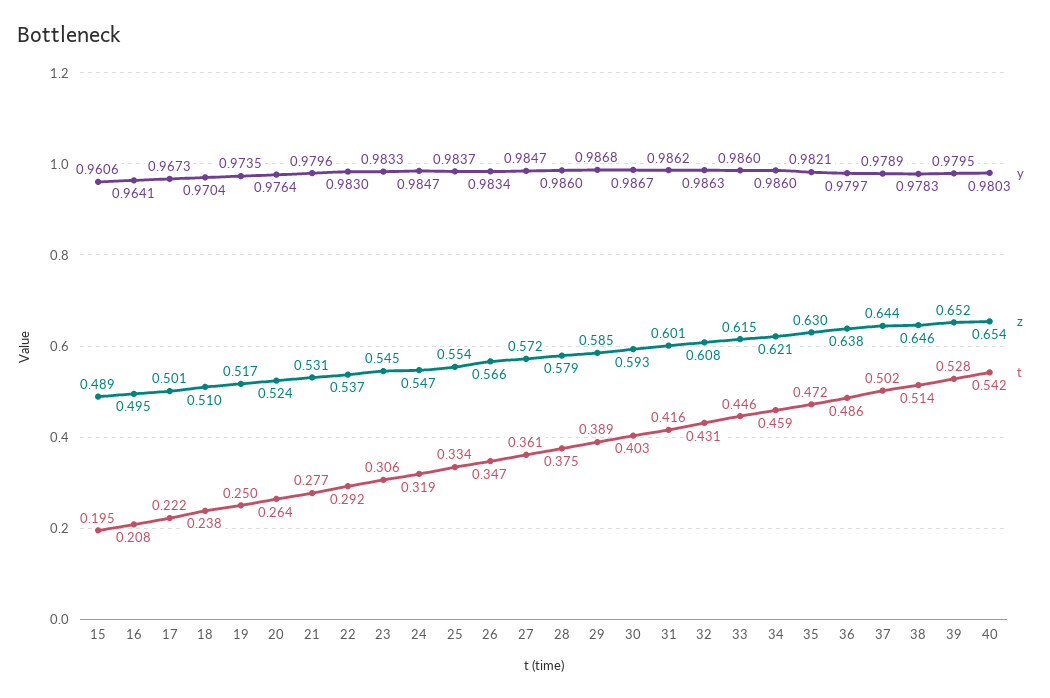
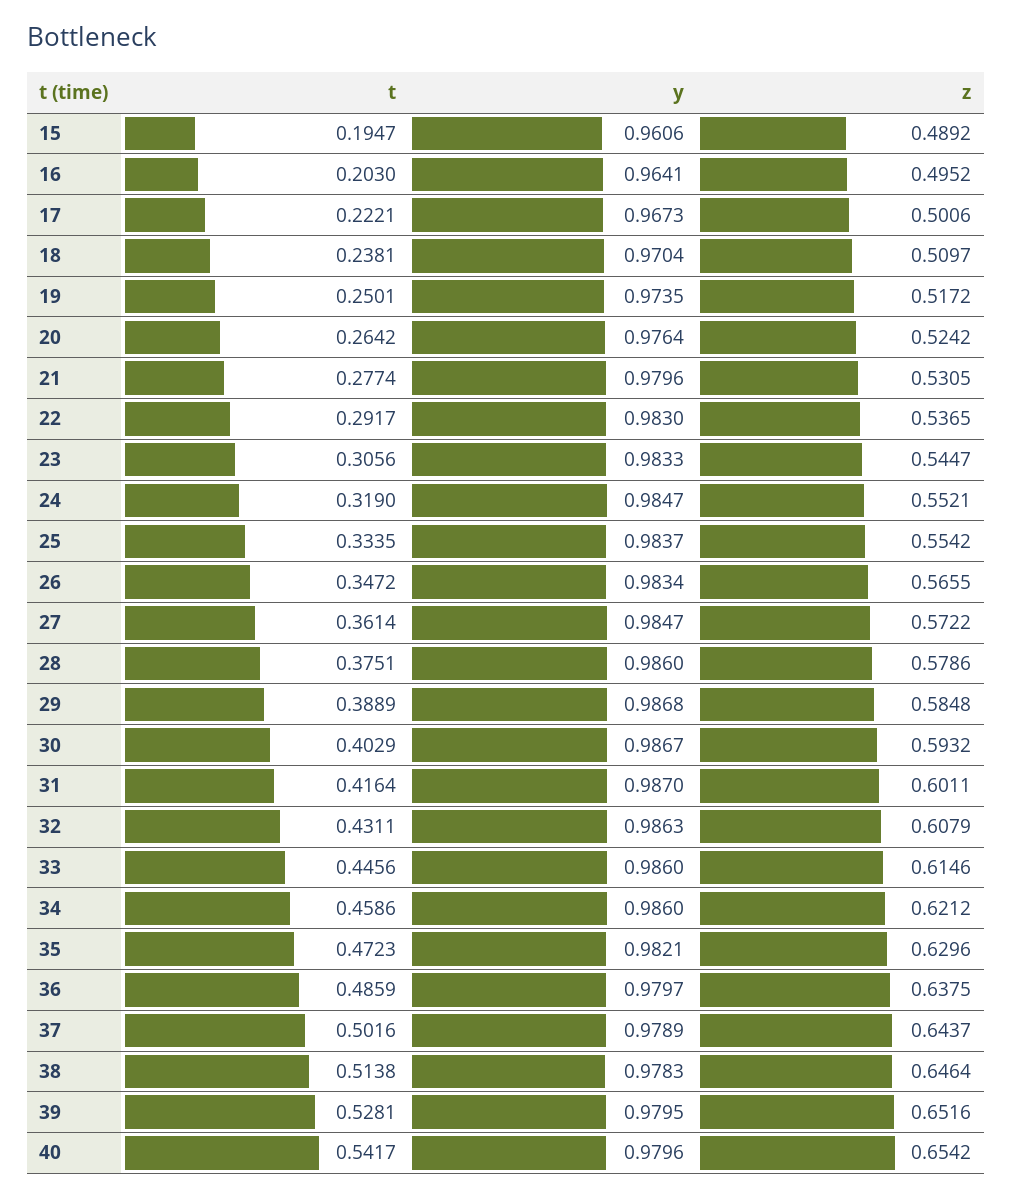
t, 16: 0.208 -> 0.203
z, 24: 0.547 -> 0.5521
y, 31: 0.9862 -> 0.987
y, 40: 0.9803 -> 0.9796

